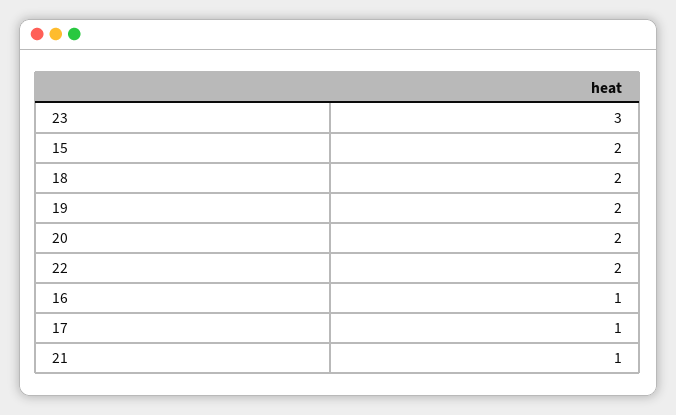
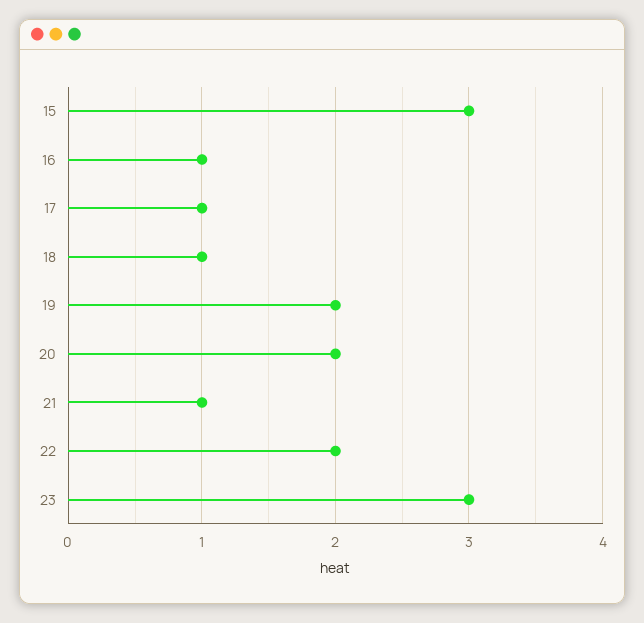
15: 2 -> 3
18: 2 -> 1

